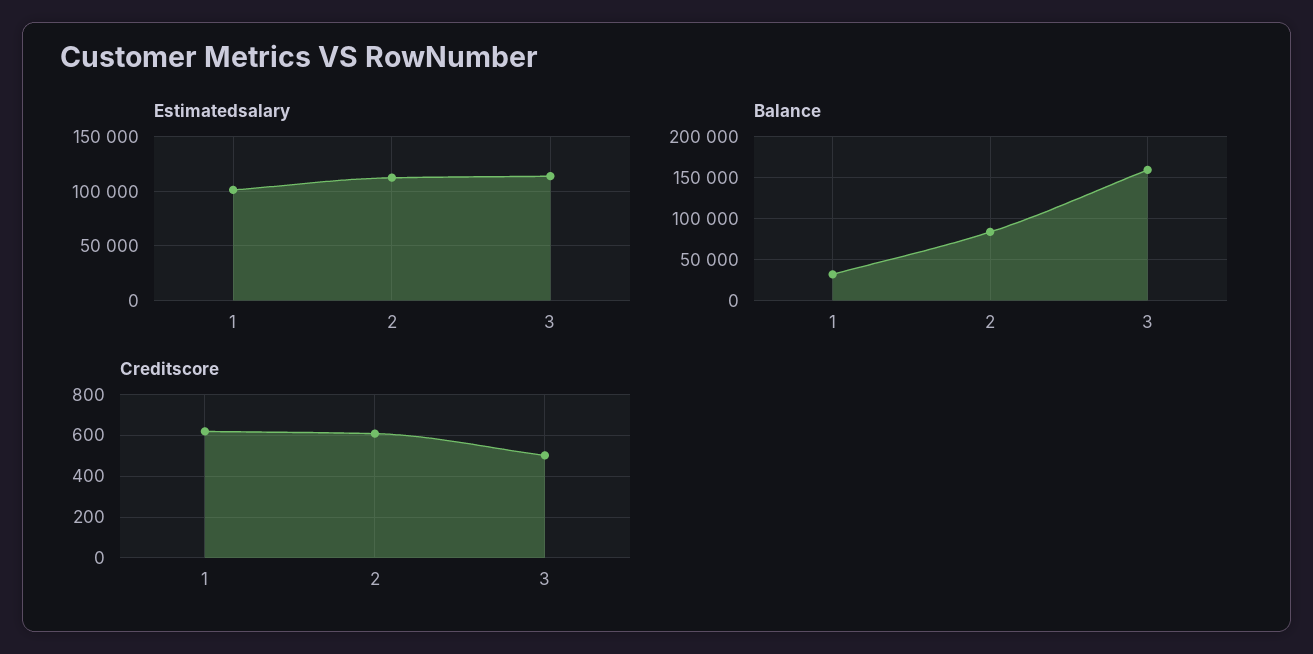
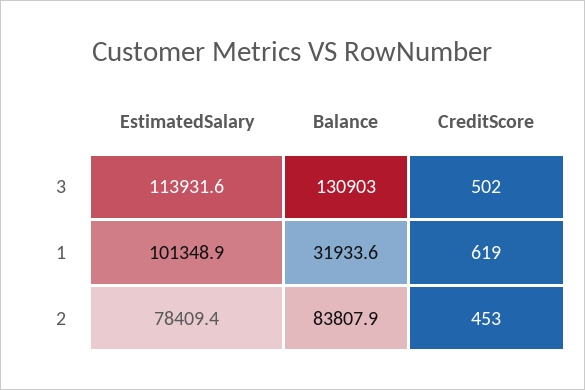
Estimatedsalary, 2: 110000 -> 78409.4
Balance, 3: 160000 -> 130903
Creditscore, 2: 600 -> 453

